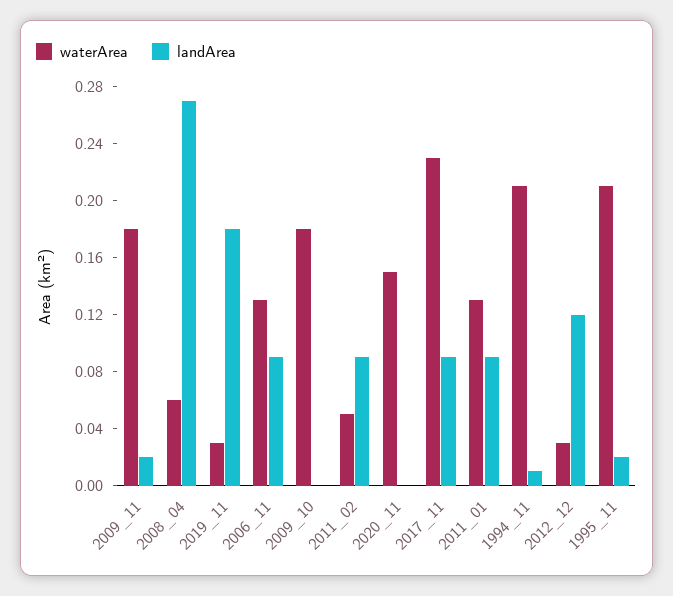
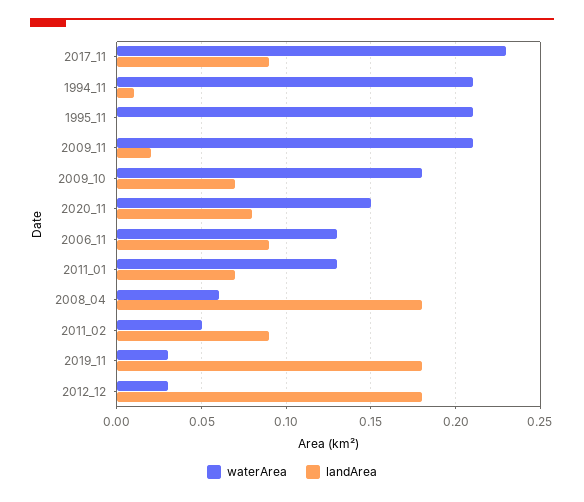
waterArea, 2009_11: 0.18 -> 0.21
landArea, 2008_04: 0.27 -> 0.18
landArea, 2009_10: 0 -> 0.07
landArea, 2020_11: 0 -> 0.08
landArea, 2011_01: 0.09 -> 0.07
landArea, 2012_12: 0.12 -> 0.18
landArea, 1995_11: 0.02 -> 0

